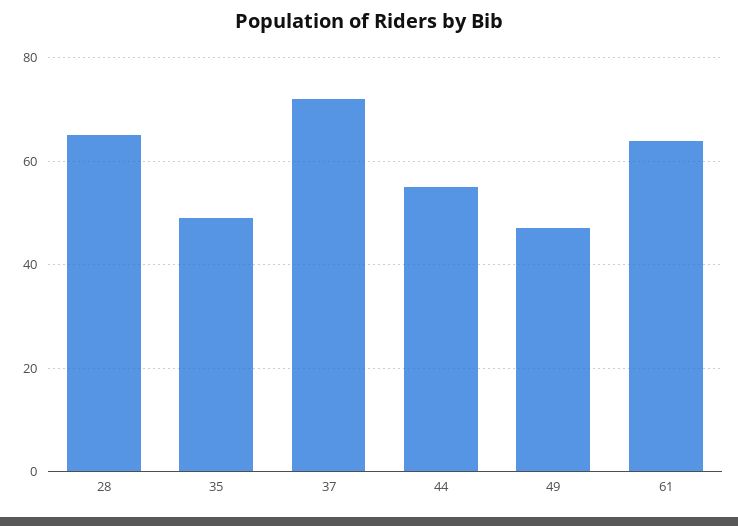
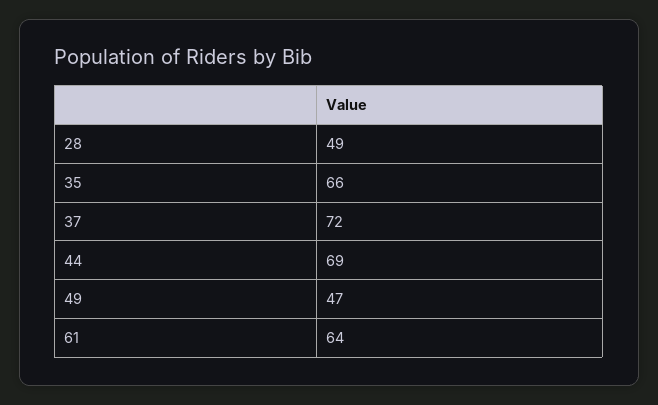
28: 65 -> 49
35: 50 -> 66
44: 55 -> 69

